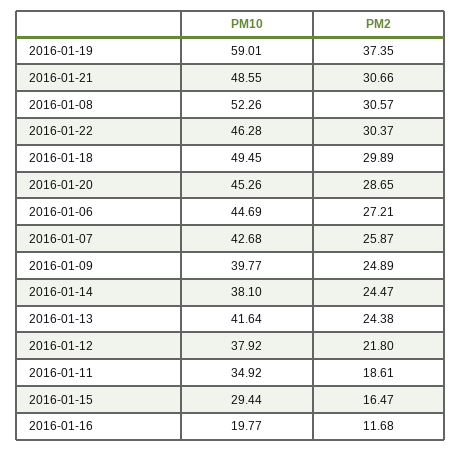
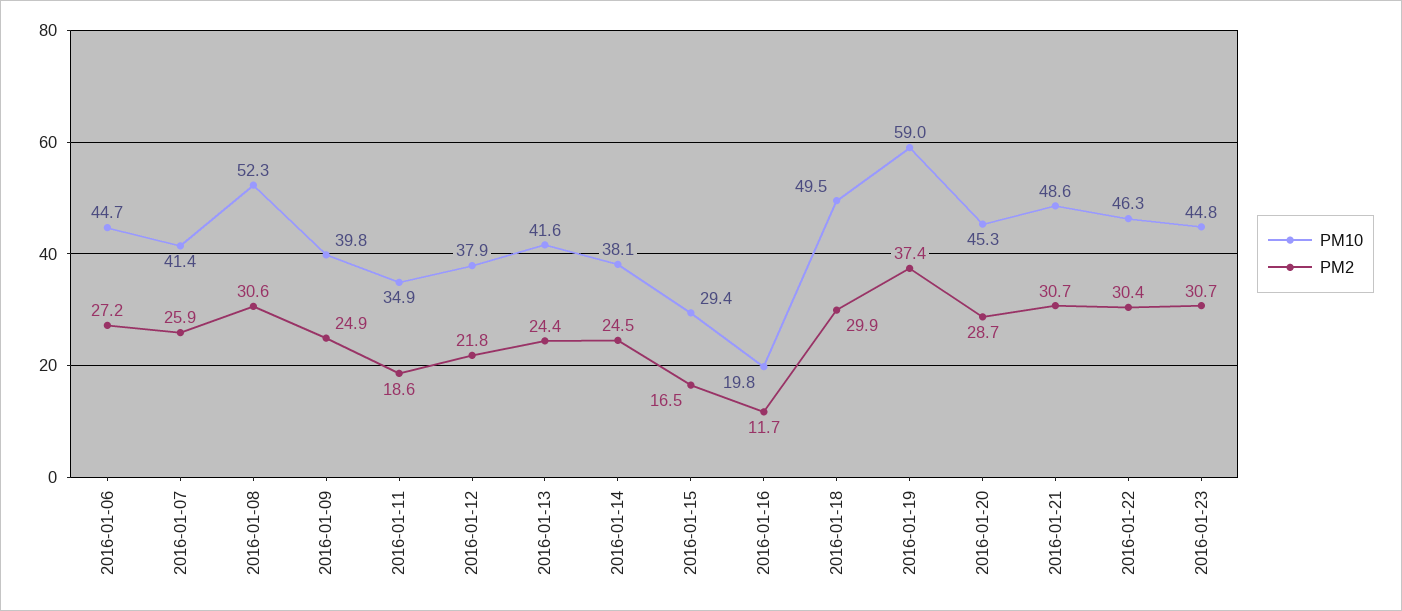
PM10, 2016-01-07: 42.68 -> 41.4
PM10, 2016-01-23: none -> 44.8
PM2, 2016-01-23: none -> 30.7

